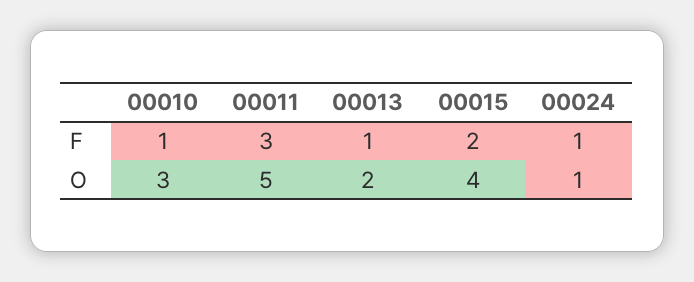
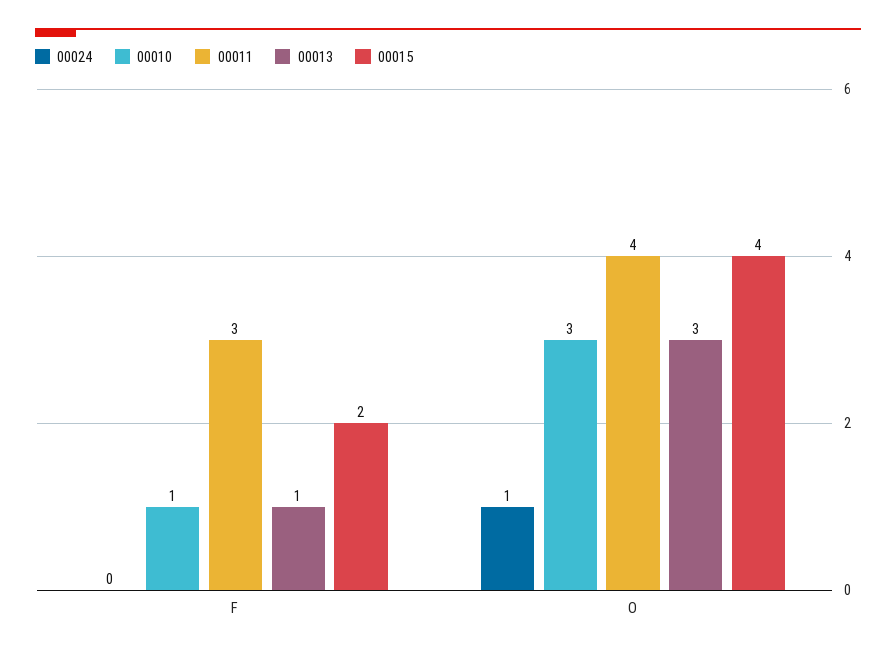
00024, F: 1 -> 0
00011, O: 5 -> 4
00013, O: 2 -> 3

